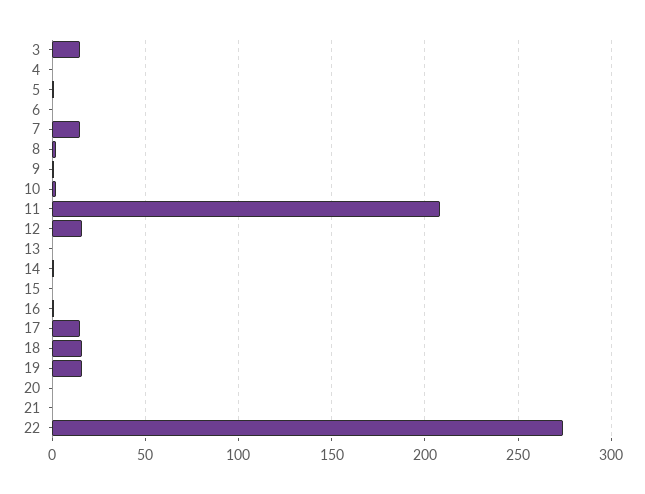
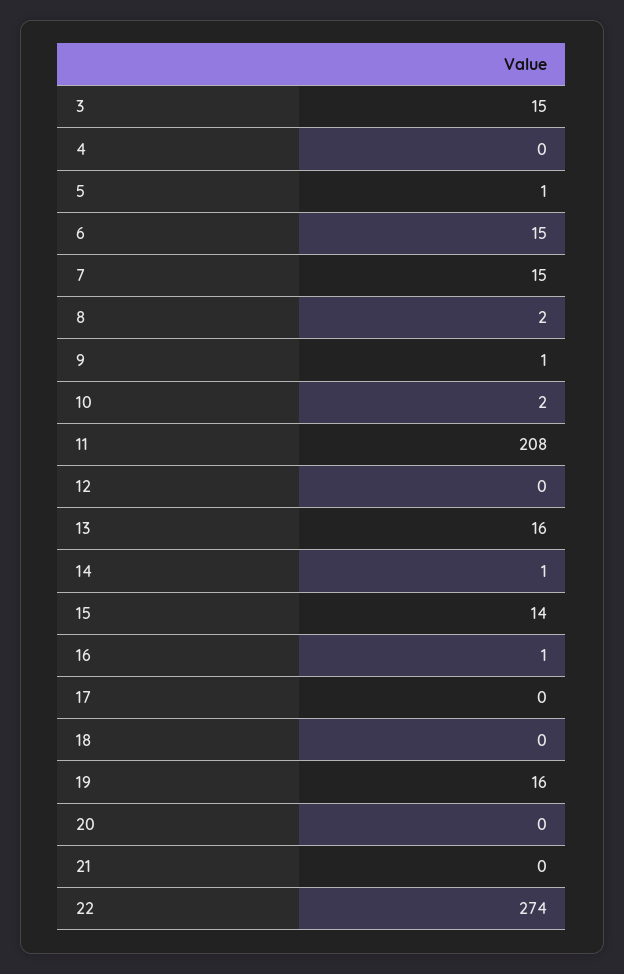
6: 0 -> 15
12: 15 -> 0
13: 0 -> 16
15: 0 -> 14
17: 15 -> 0
18: 15 -> 0

